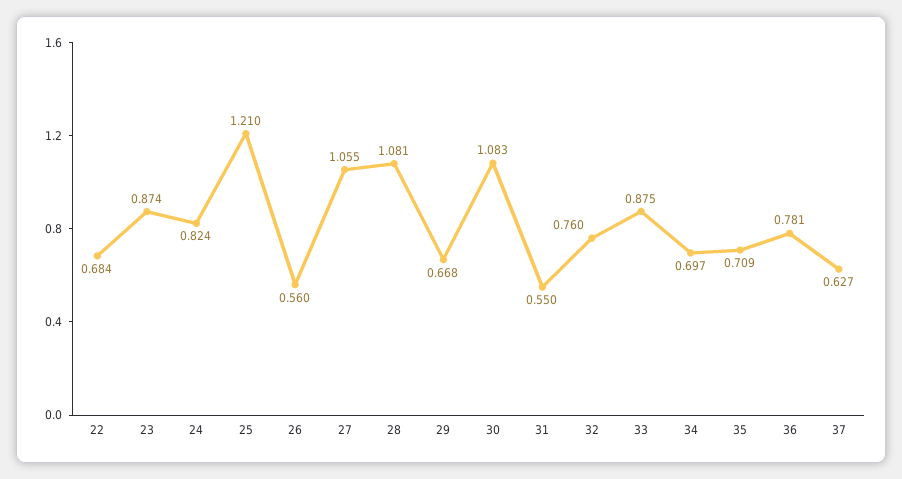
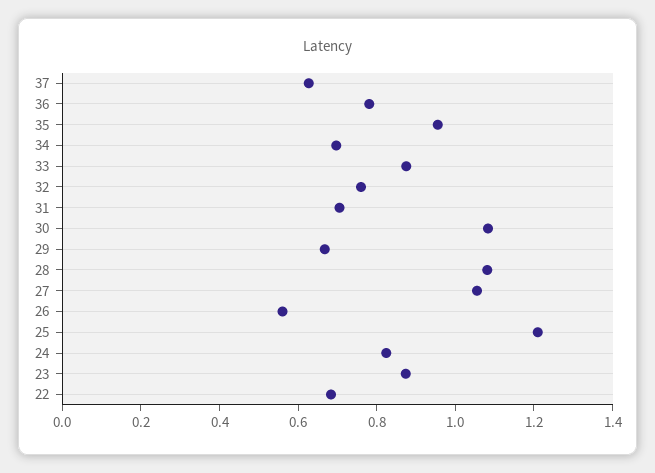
31: 0.55 -> 0.7
35: 0.709 -> 0.95

